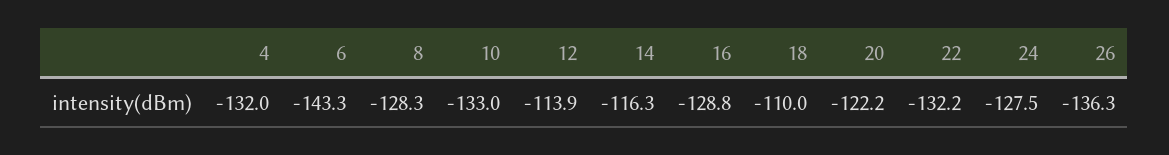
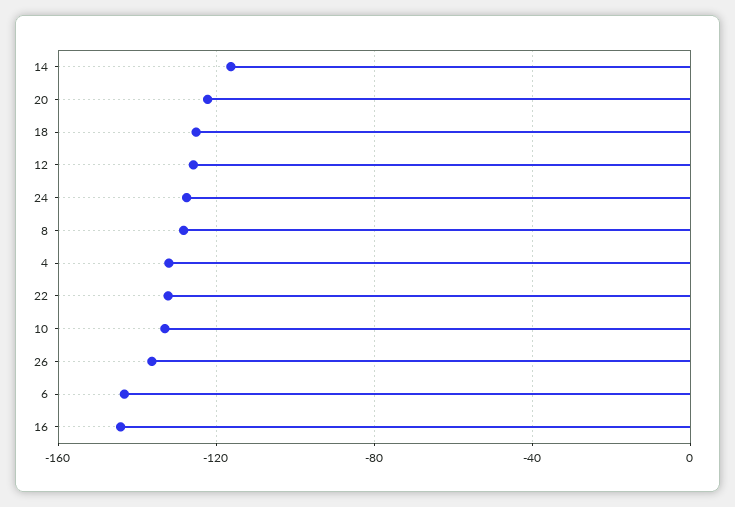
12: -113.9 -> -125
16: -128.8 -> -145
18: -110 -> -125

